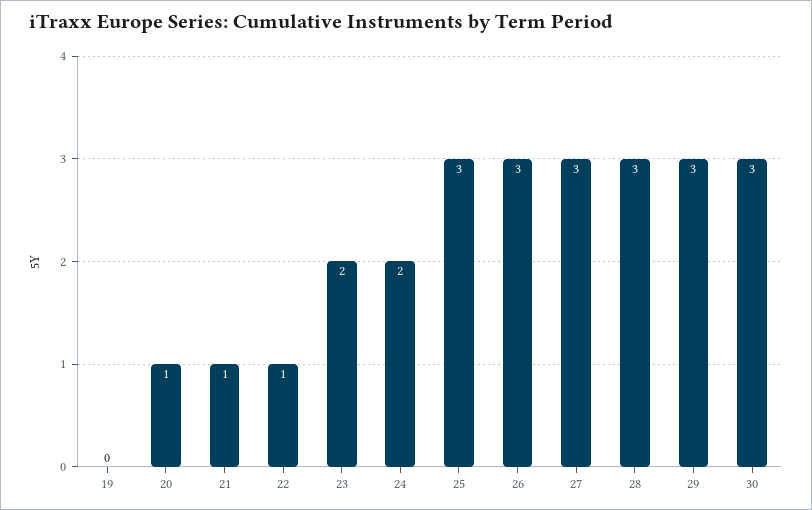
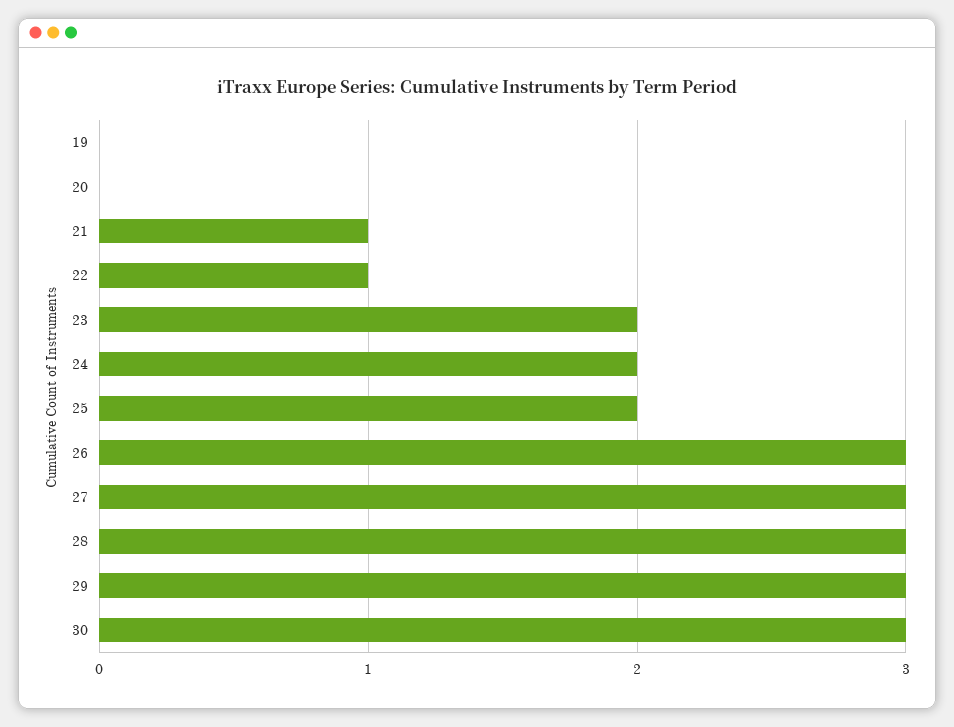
20: 1 -> 0
25: 3 -> 2

